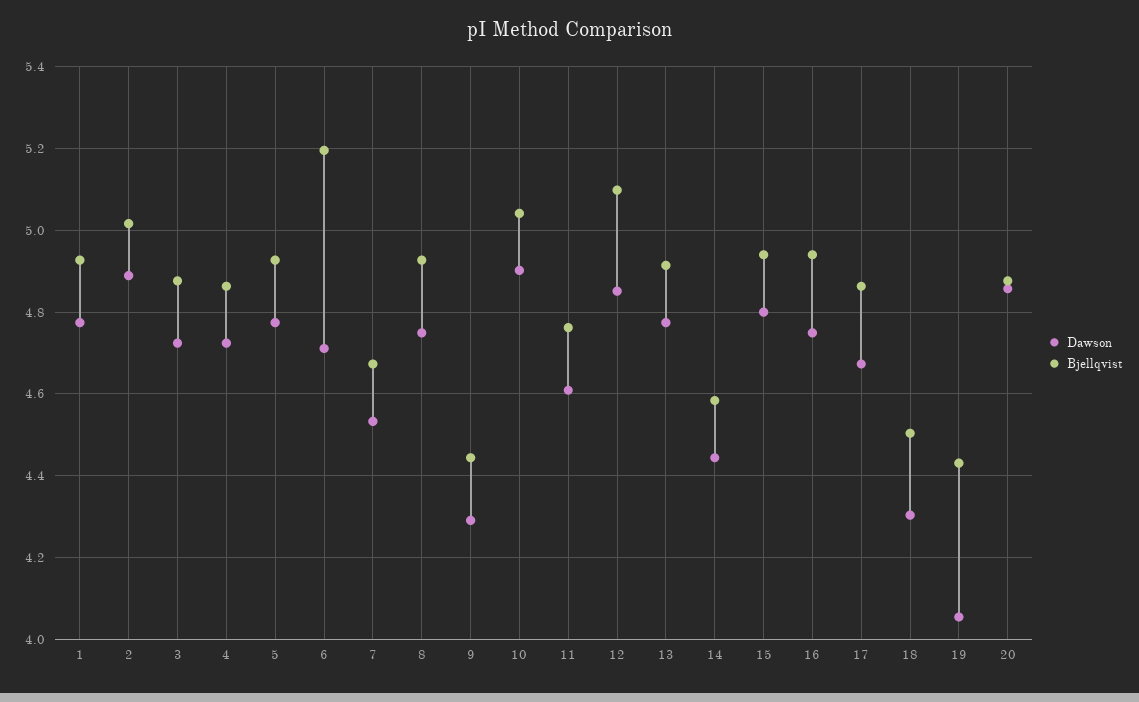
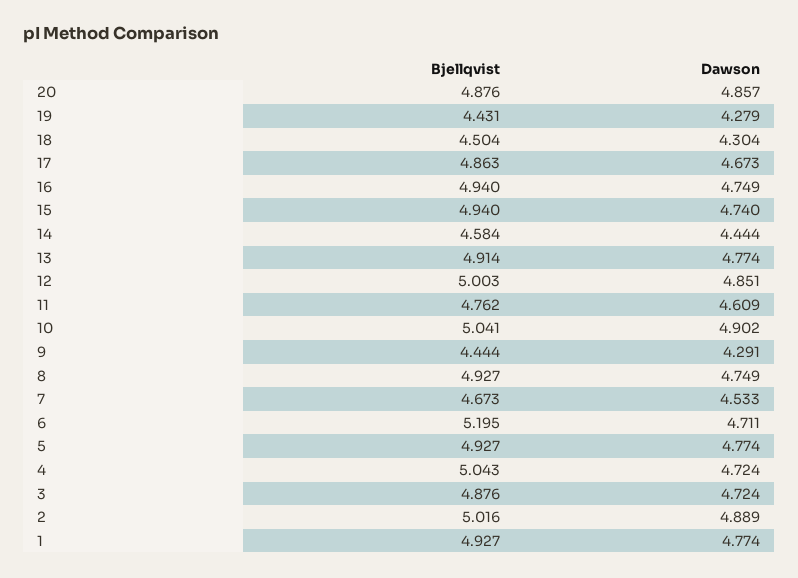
Bjellqvist, 4: 4.86 -> 5.043
Bjellqvist, 12: 5.1 -> 5.003
Dawson, 15: 4.8 -> 4.74
Dawson, 19: 4.06 -> 4.279

